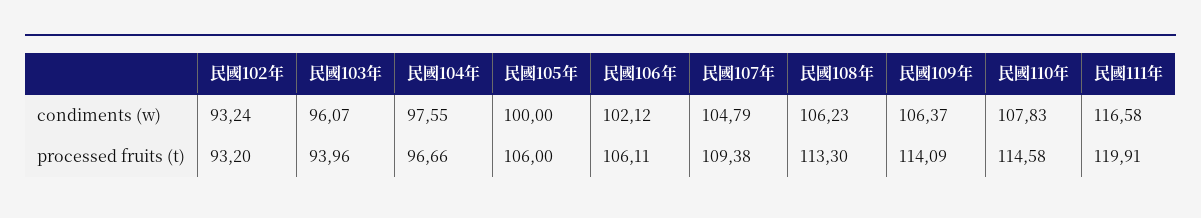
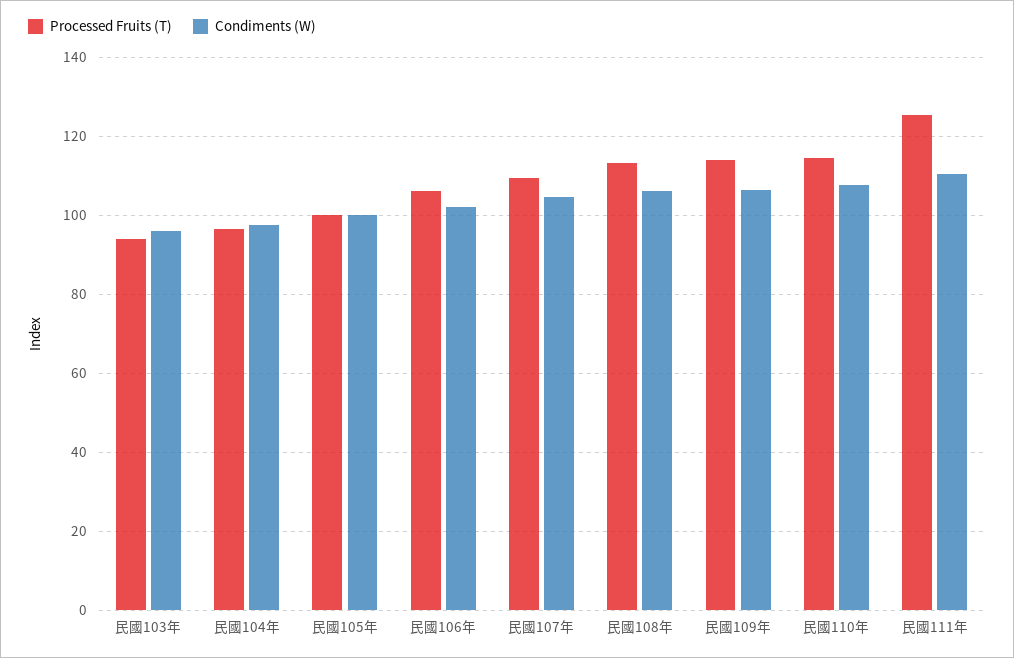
condiments (w), 民國102年: 93.24 -> none
condiments (w), 民國111年: 116.58 -> 110
processed fruits (t), 民國102年: 93.2 -> none
processed fruits (t), 民國105年: 106 -> 100
processed fruits (t), 民國111年: 119.91 -> 126

